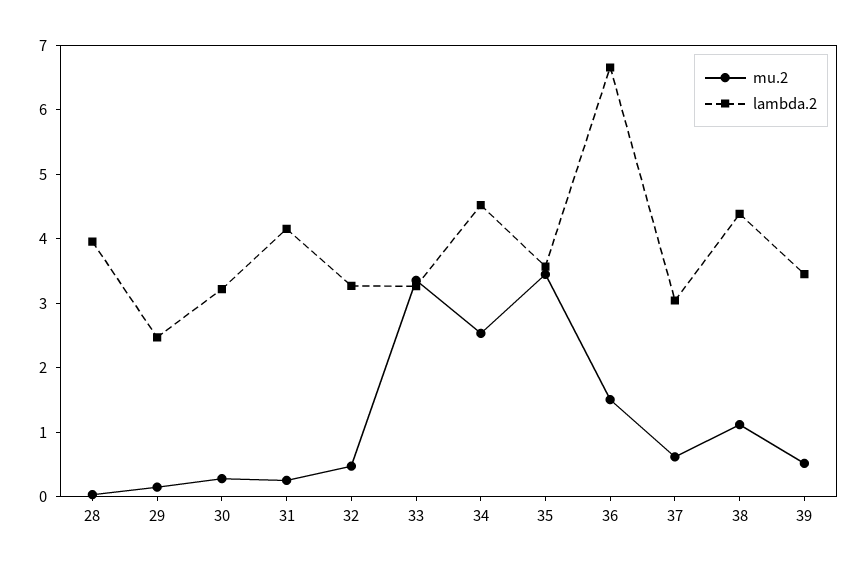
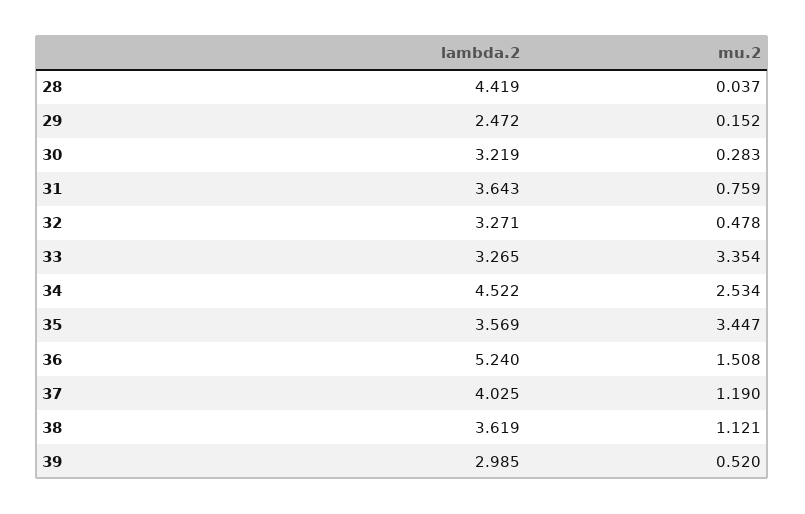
lambda.2, 28: 4 -> 4.419
mu.2, 31: 0.2 -> 0.759
lambda.2, 31: 4.2 -> 3.643
lambda.2, 36: 6.6 -> 5.24
mu.2, 37: 0.6 -> 1.19
lambda.2, 37: 3 -> 4.025
lambda.2, 38: 4.4 -> 3.619
lambda.2, 39: 3.4 -> 2.985

